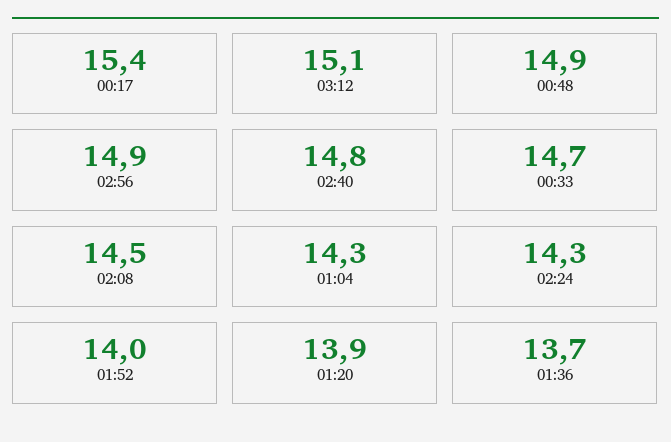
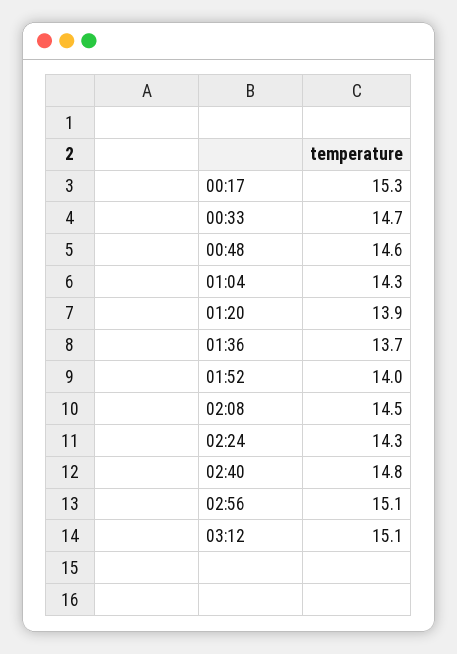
00:17: 15.4 -> 15.3
00:48: 14.9 -> 14.6
02:56: 14.9 -> 15.1

